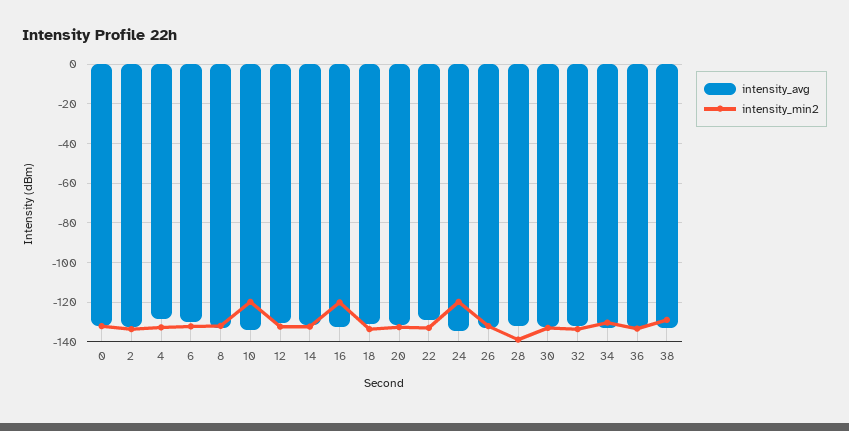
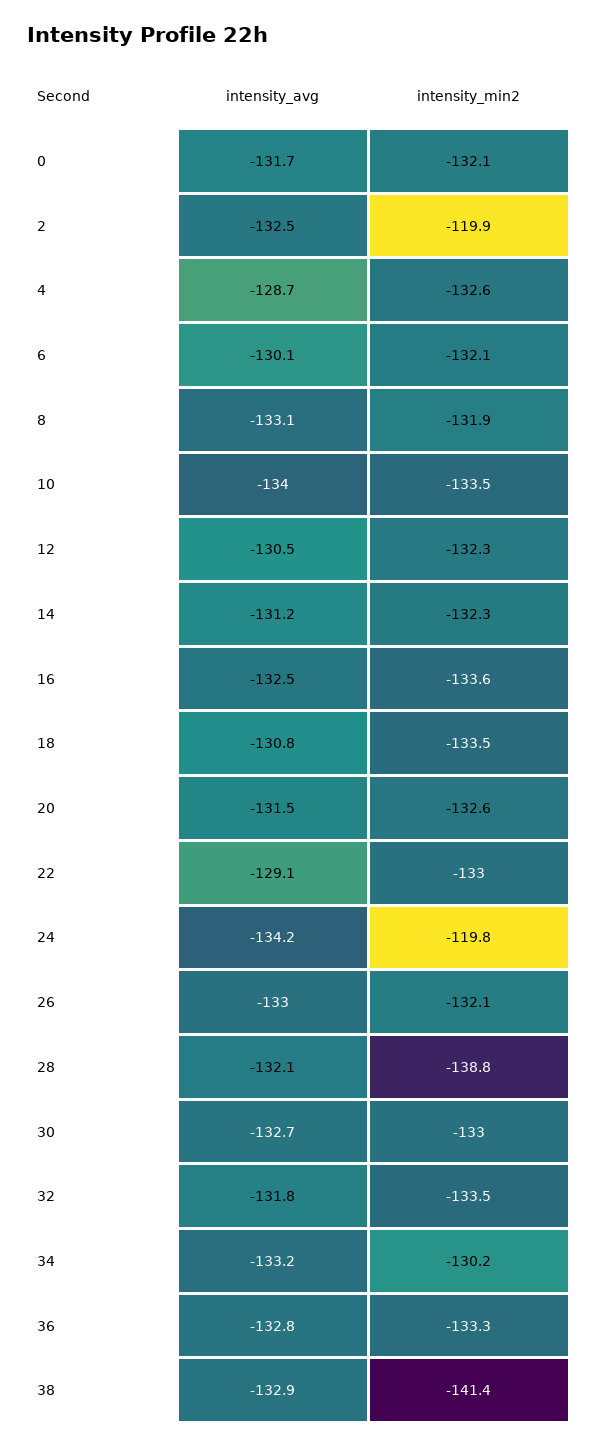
intensity_min2, 2: -135 -> -119.9
intensity_min2, 10: -120 -> -133.5
intensity_min2, 16: -120 -> -133.6
intensity_min2, 38: -130 -> -141.4

